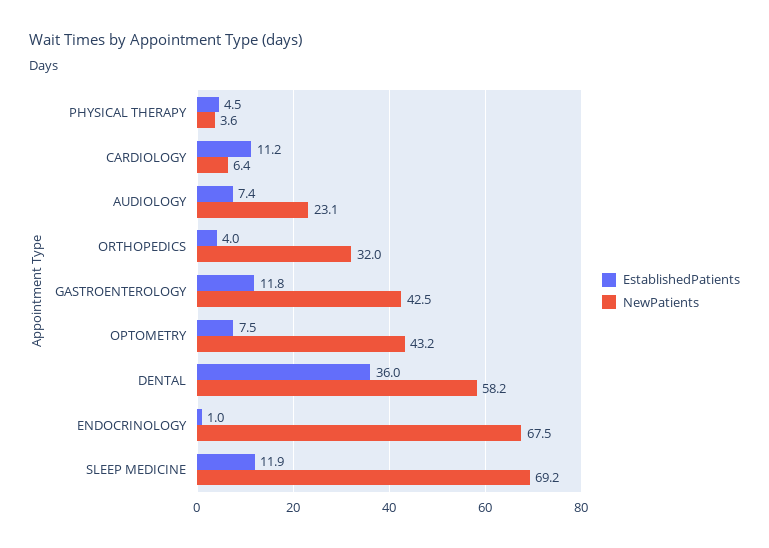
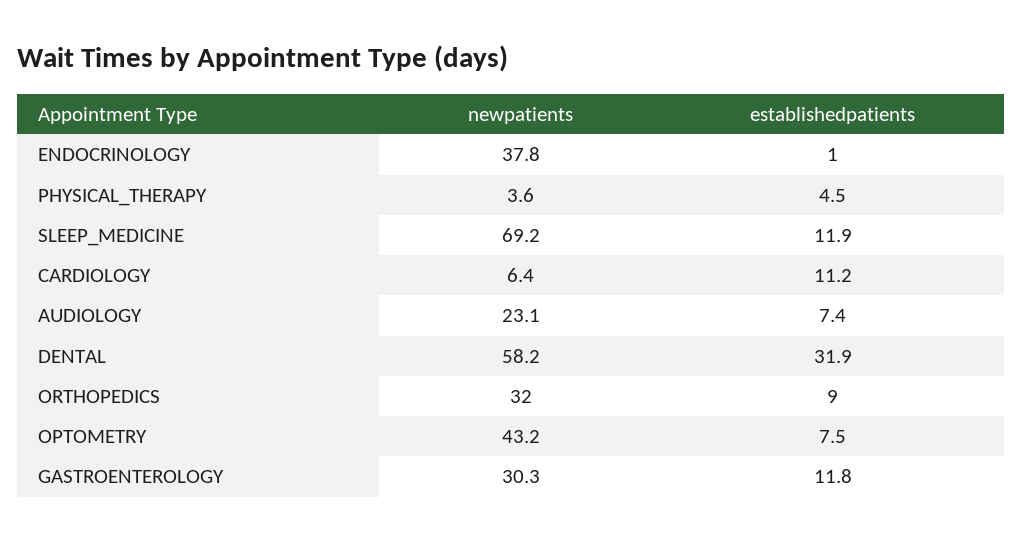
EstablishedPatients, ORTHOPEDICS: 4 -> 9
NewPatients, GASTROENTEROLOGY: 42.5 -> 30.3
EstablishedPatients, DENTAL: 36 -> 31.9
NewPatients, ENDOCRINOLOGY: 67.5 -> 37.8

